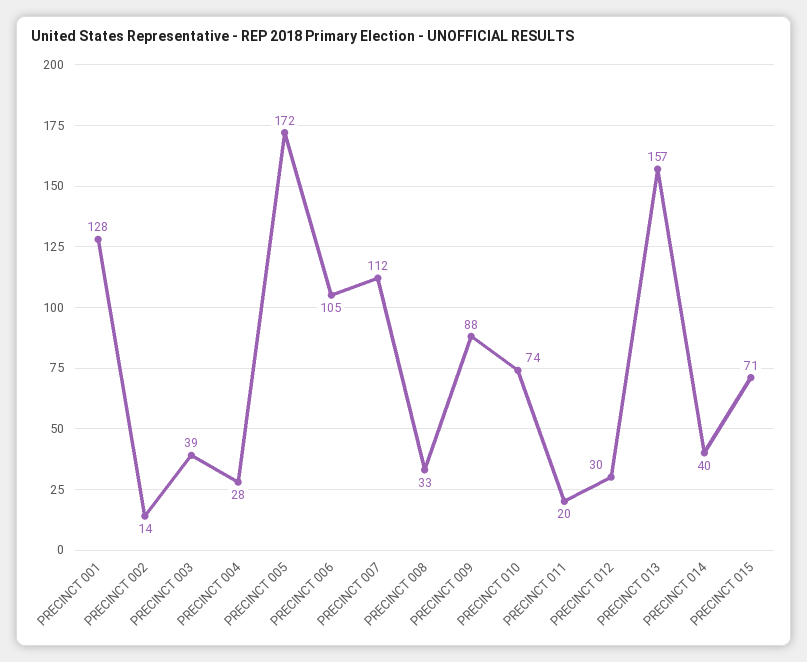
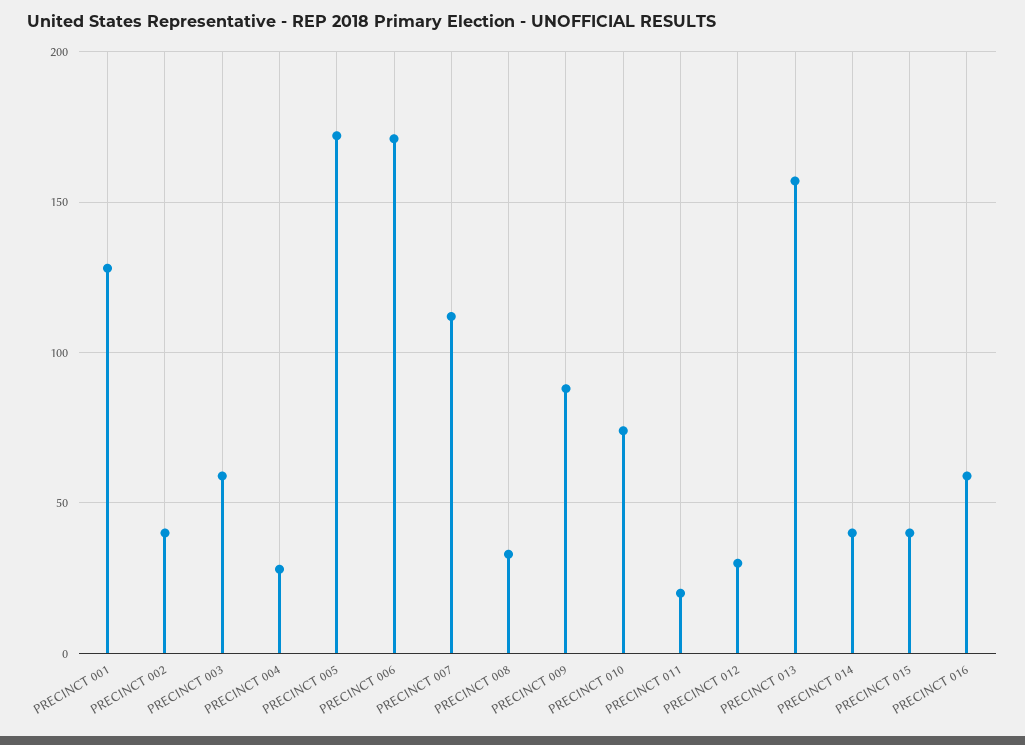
PRECINCT 002: 14 -> 40
PRECINCT 003: 39 -> 60
PRECINCT 006: 105 -> 170
PRECINCT 015: 71 -> 40
PRECINCT 016: none -> 60

